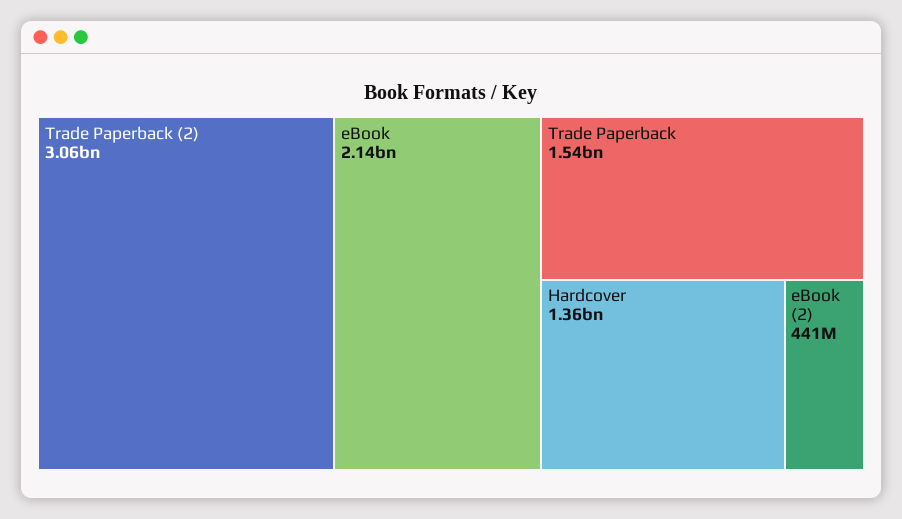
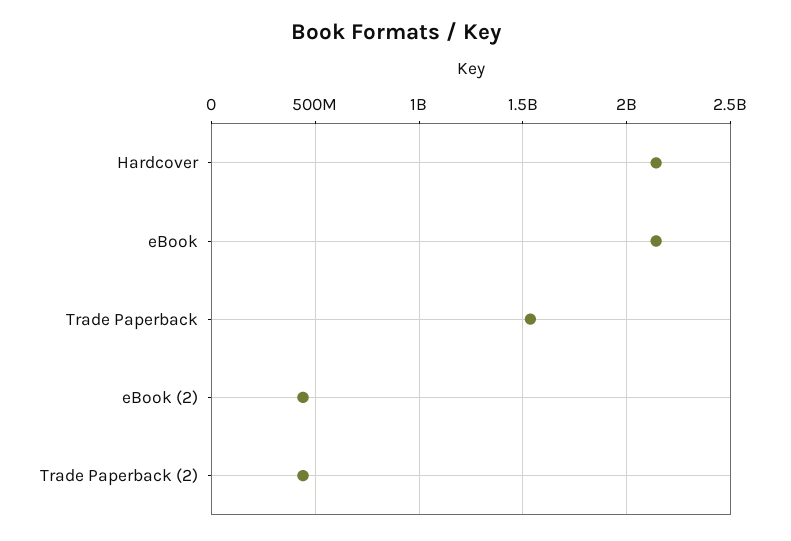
Trade Paperback (2): 3060000000 -> 450000000
Hardcover: 1360000000 -> 2150000000

